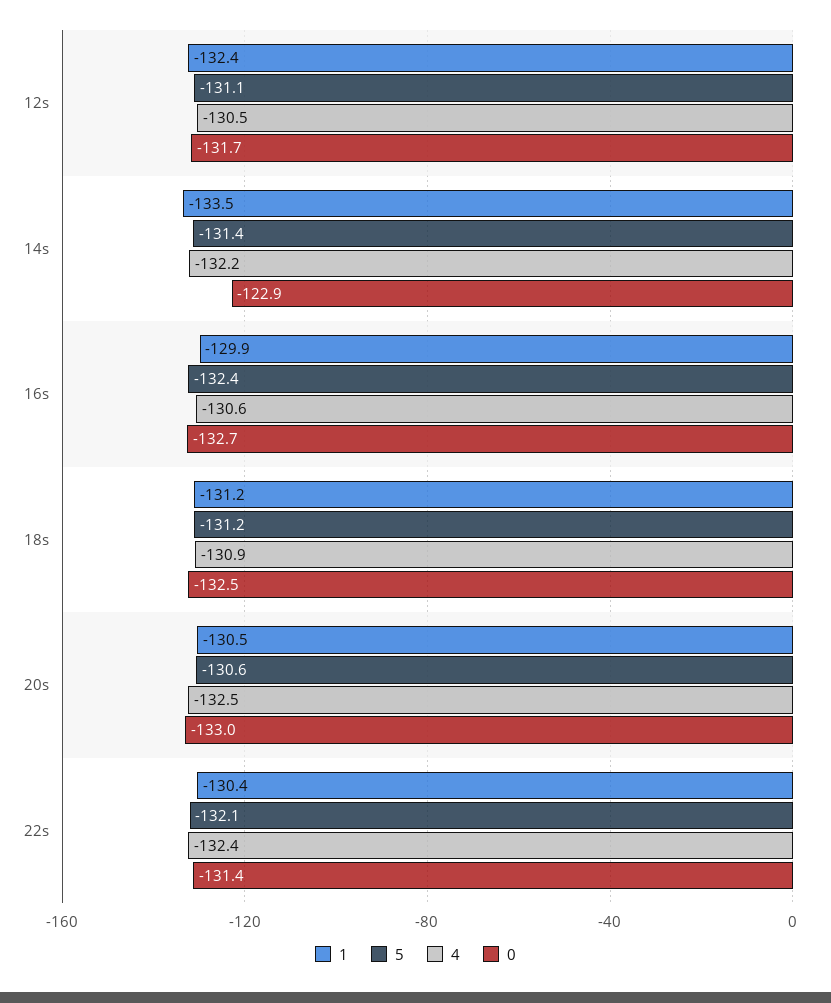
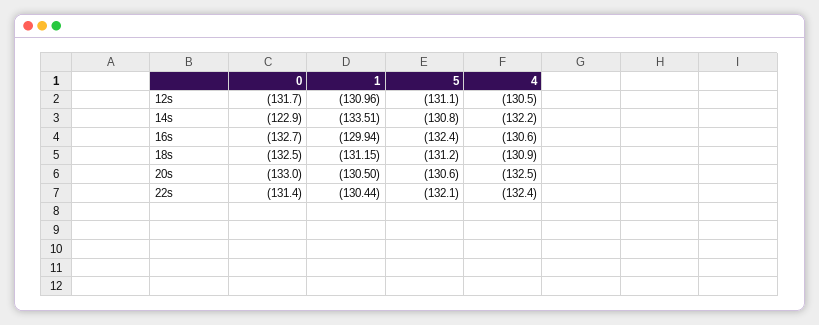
1, 12s: -132.4 -> -130.96
5, 14s: -131.4 -> -130.8

